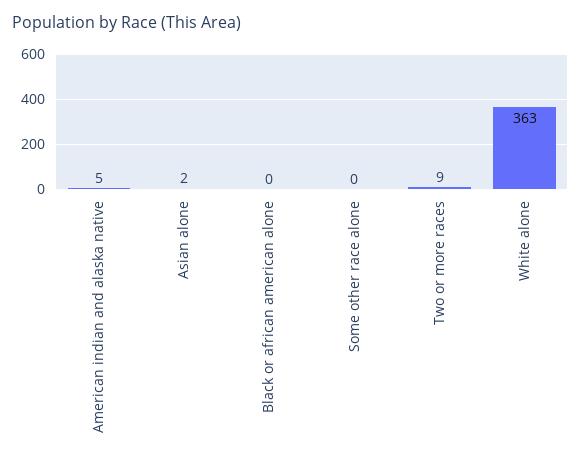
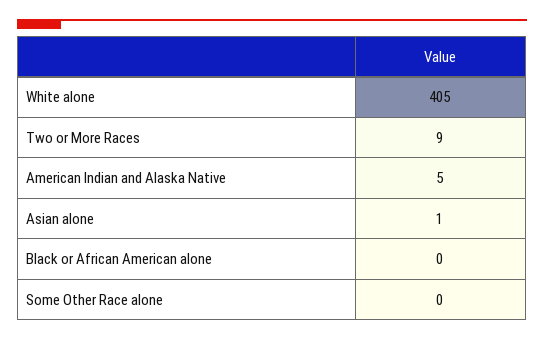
Asian alone: 2 -> 1
White alone: 363 -> 405

